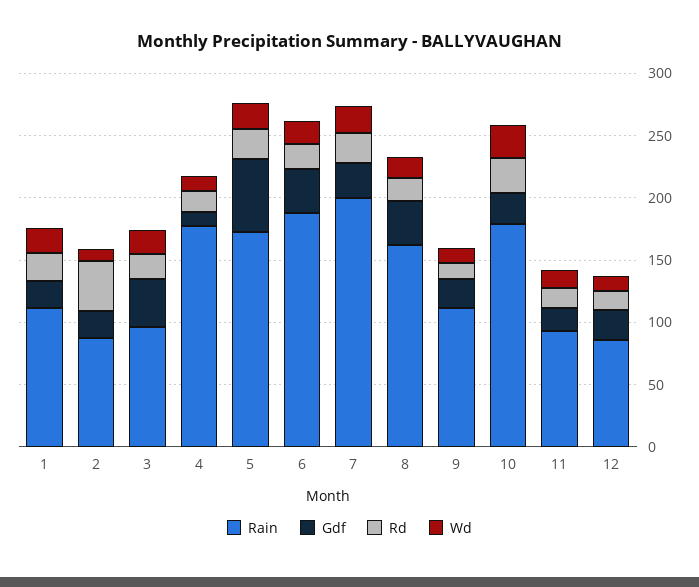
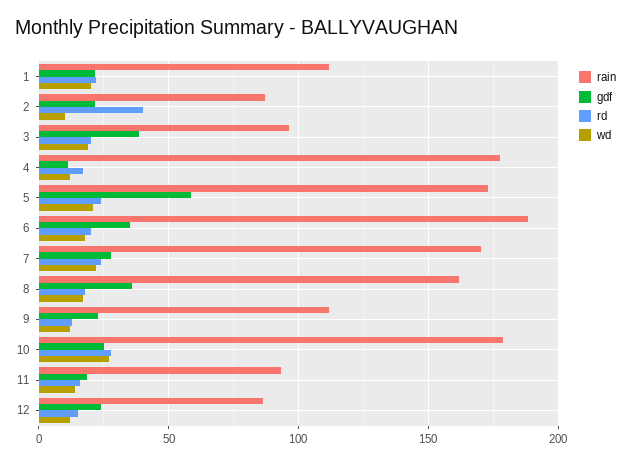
Rain, 7: 200 -> 170

